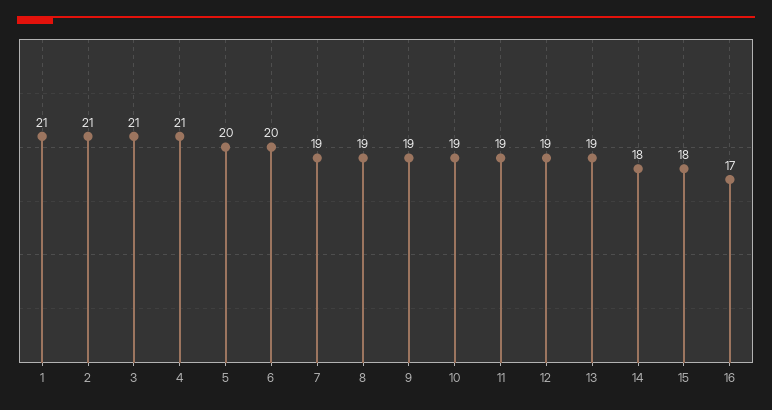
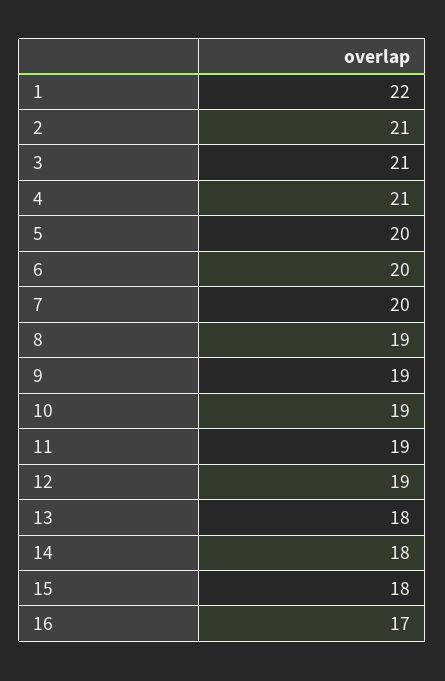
1: 21 -> 22
7: 19 -> 20
13: 19 -> 18

